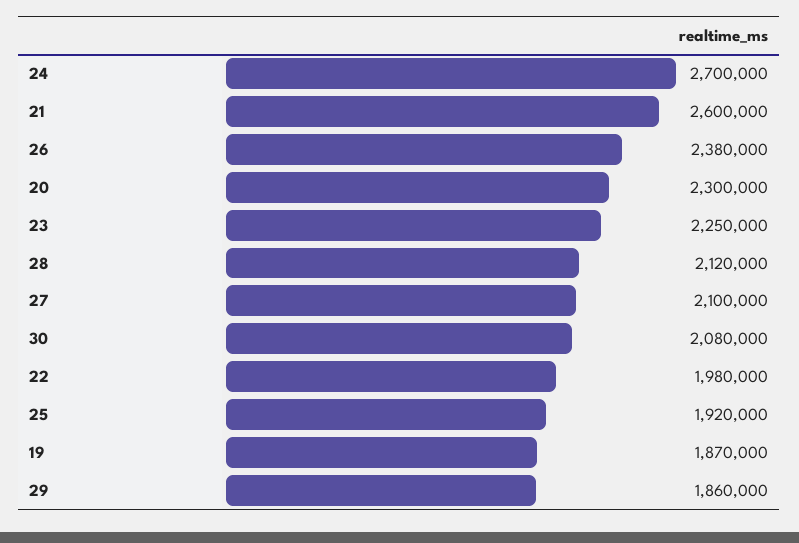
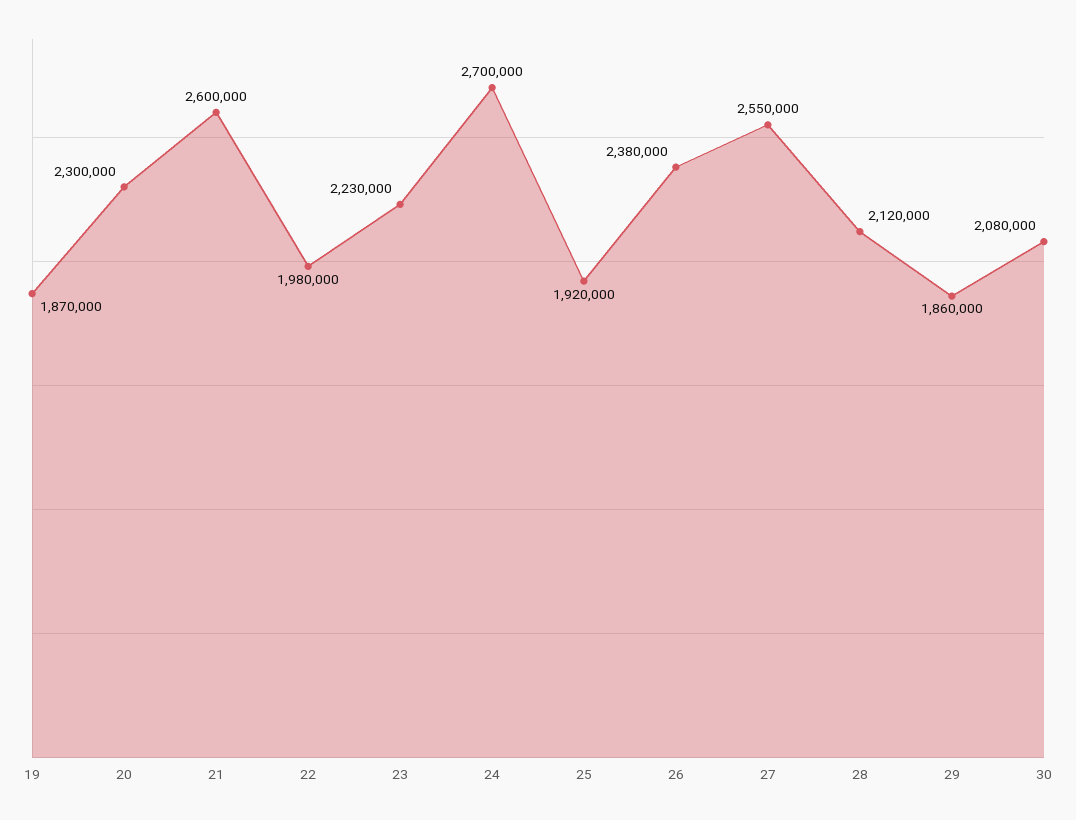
23: 2250000 -> 2230000
27: 2100000 -> 2550000

